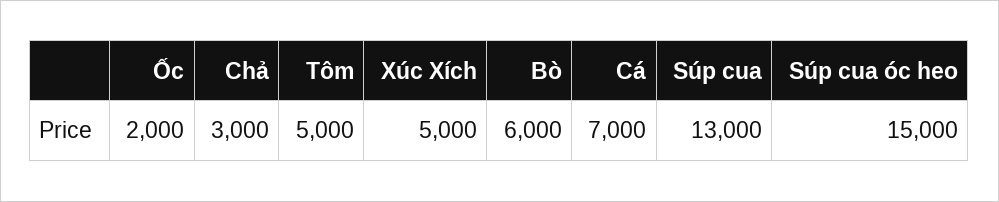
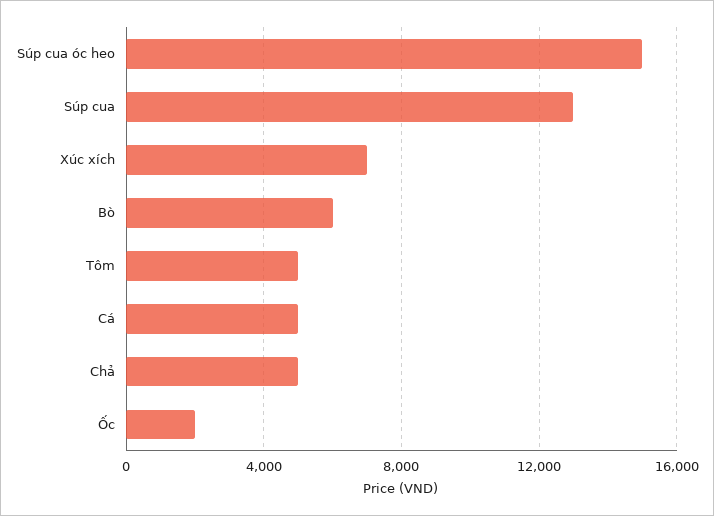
Chả: 3000 -> 5000
Xúc Xích: 5000 -> 7000
Cá: 7000 -> 5000

